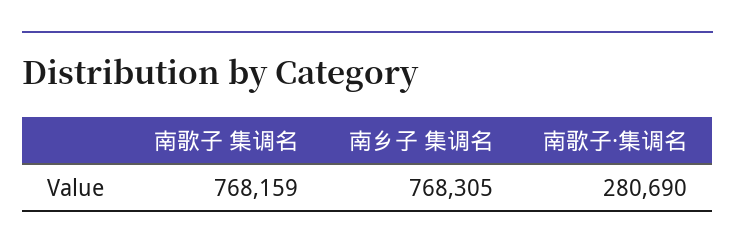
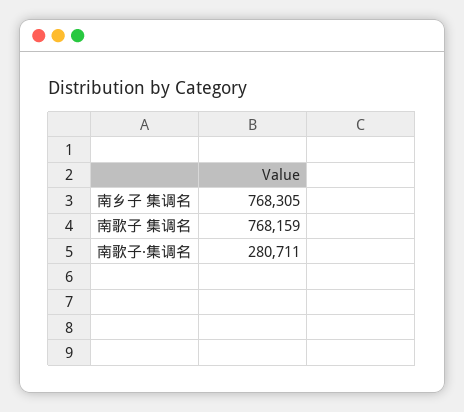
南歌子·集调名: 280690 -> 280711

